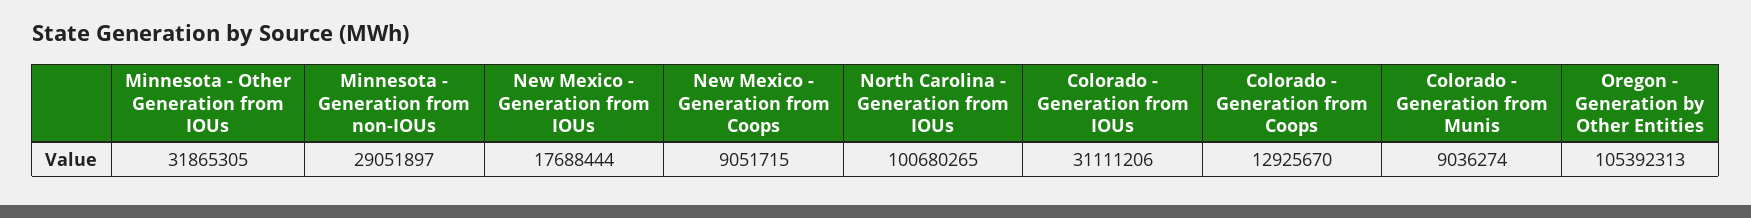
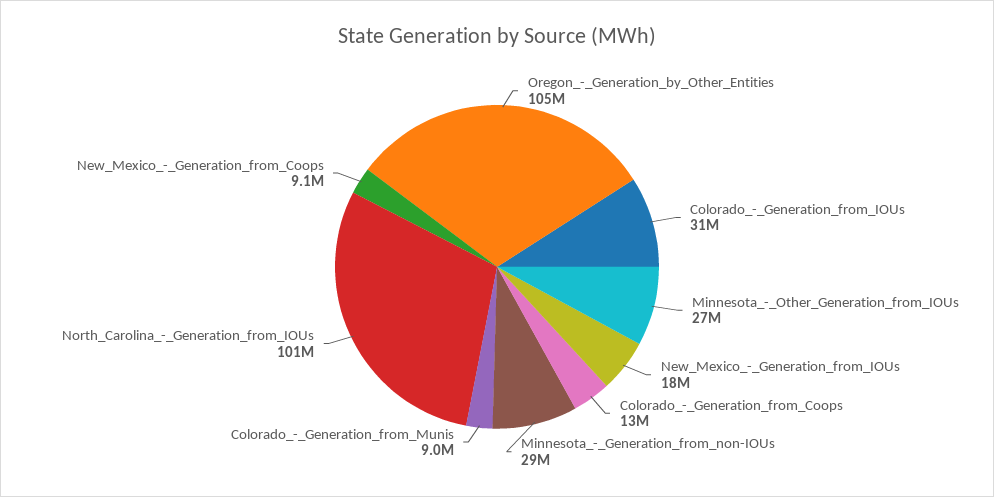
Minnesota - Other Generation from IOUs: 31865305 -> 27000000

